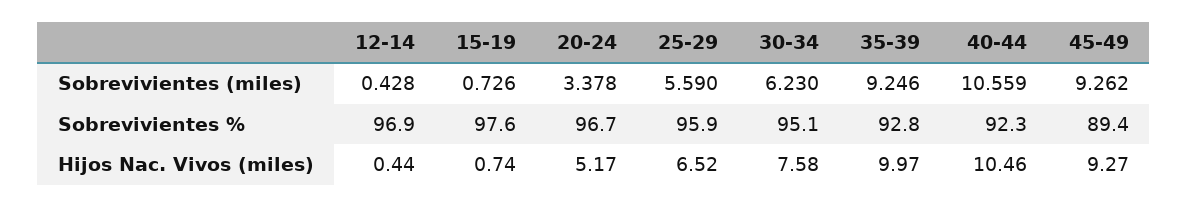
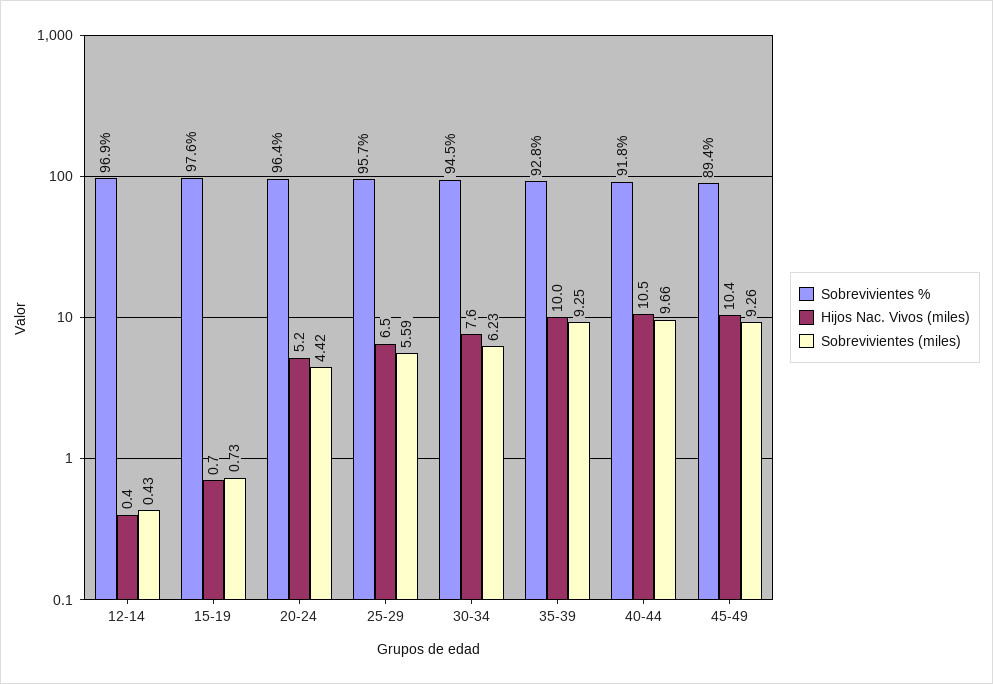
Sobrevivientes (miles), 20-24: 3.378 -> 4.42
Sobrevivientes (miles), 40-44: 10.559 -> 9.66
Sobrevivientes %, 20-24: 96.7 -> 96.4
Sobrevivientes %, 25-29: 95.9 -> 95.7
Sobrevivientes %, 30-34: 95.1 -> 94.5
Sobrevivientes %, 40-44: 92.3 -> 91.8
Hijos Nac. Vivos (miles), 45-49: 9.27 -> 10.4

